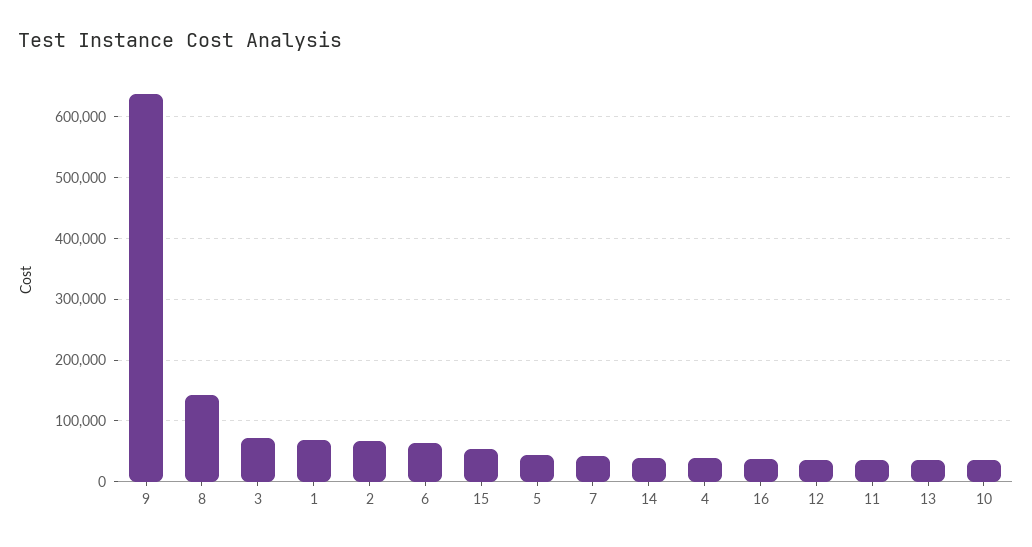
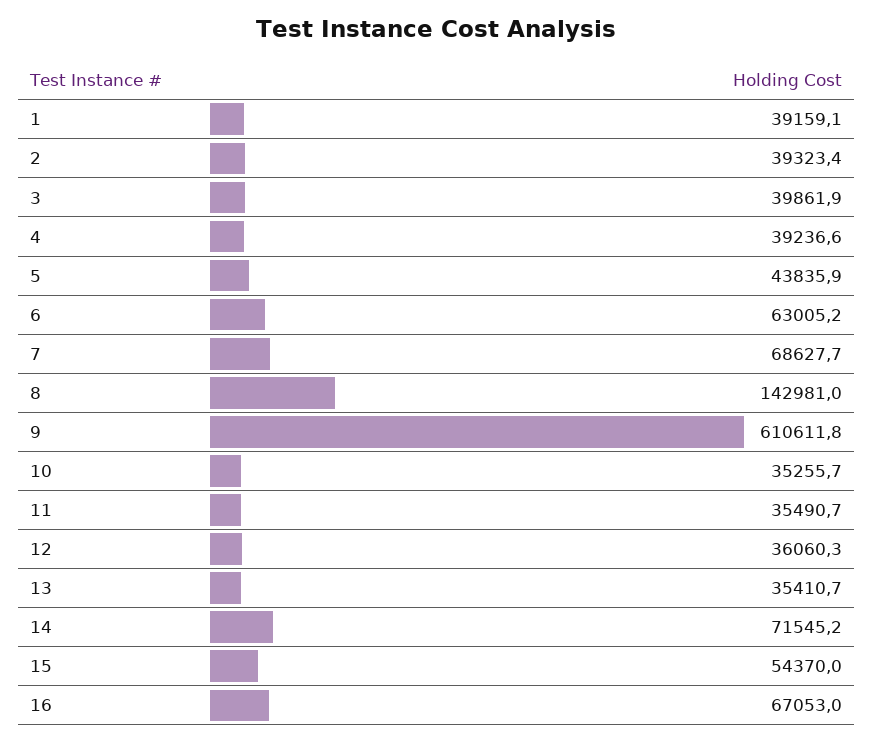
9: 640000 -> 610611.8
3: 70000 -> 39861.9
1: 70000 -> 39159.1
2: 70000 -> 39323.4
7: 40000 -> 68627.7
14: 40000 -> 71545.2
16: 40000 -> 67053

